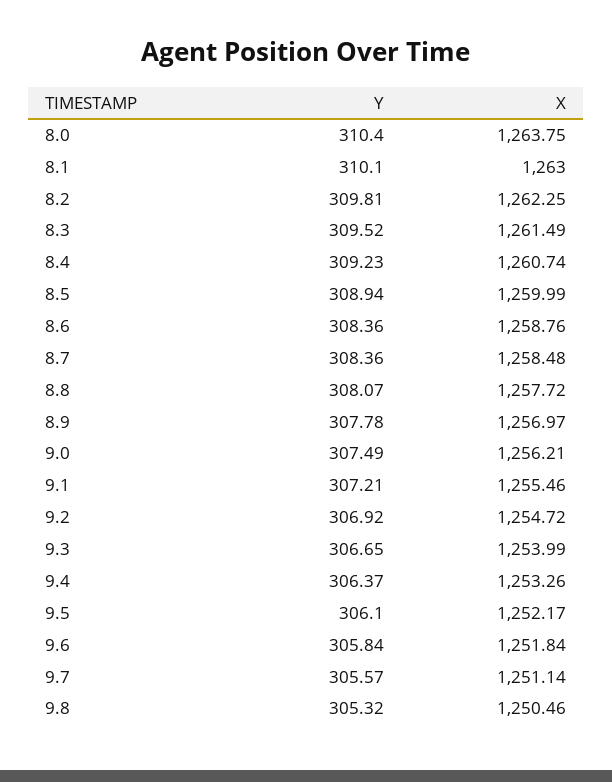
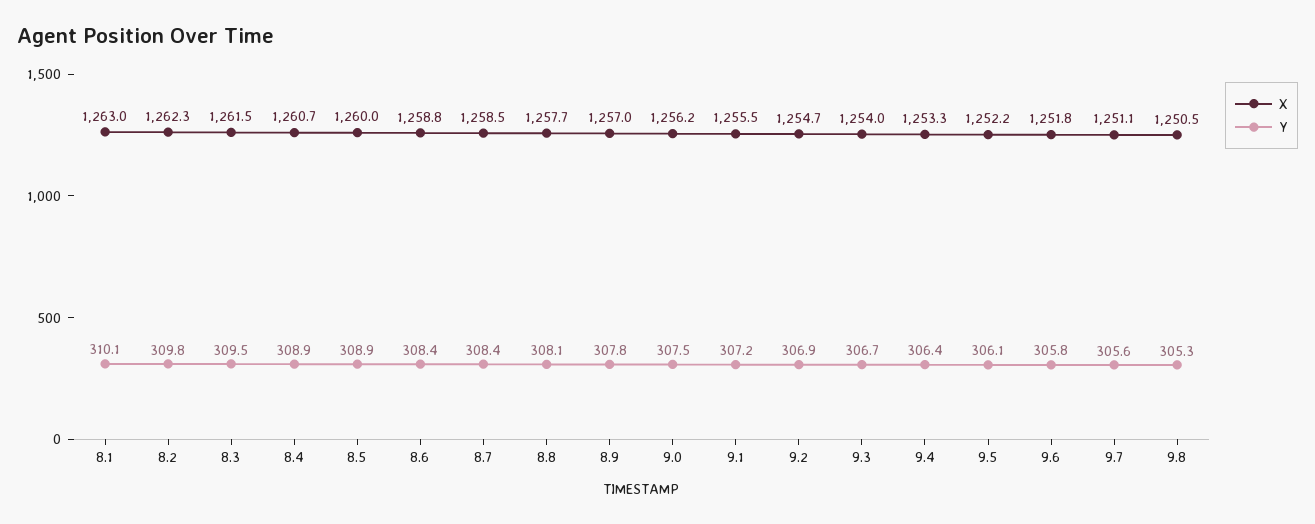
Y, 8.0: 310.4 -> none
X, 8.0: 1263.75 -> none
Y, 8.4: 309.23 -> 308.9

